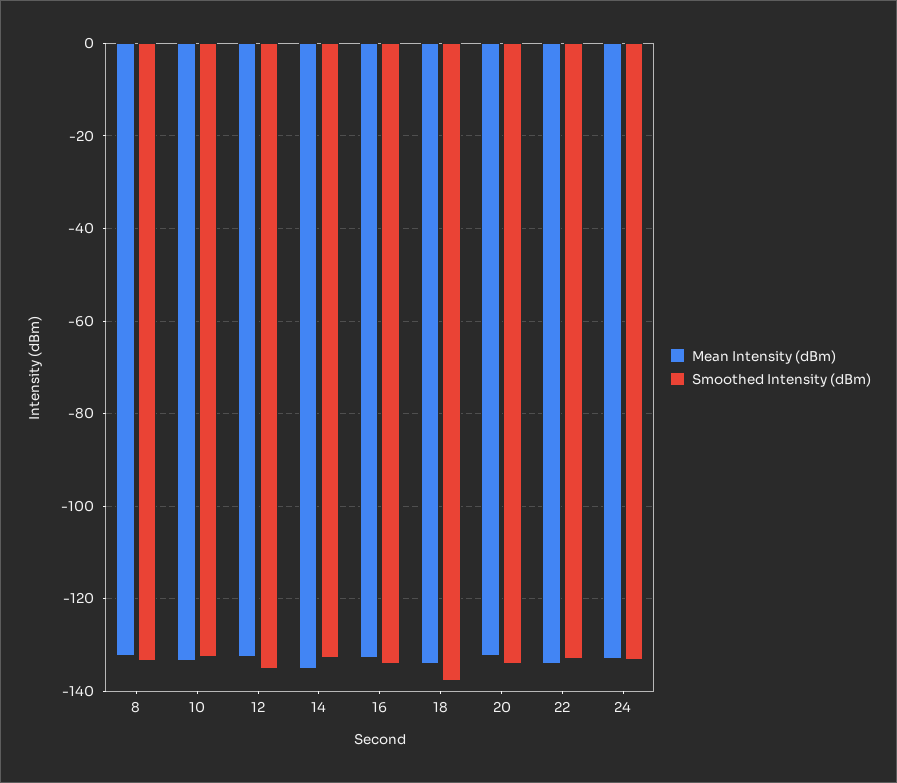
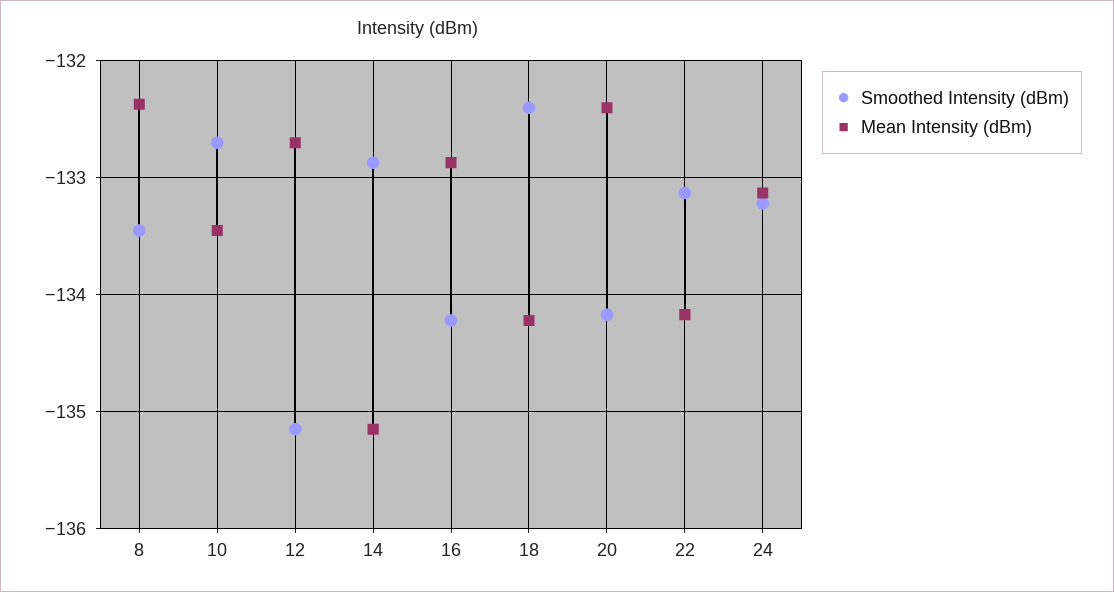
Smoothed Intensity (dBm), 18: -138 -> -132.4

